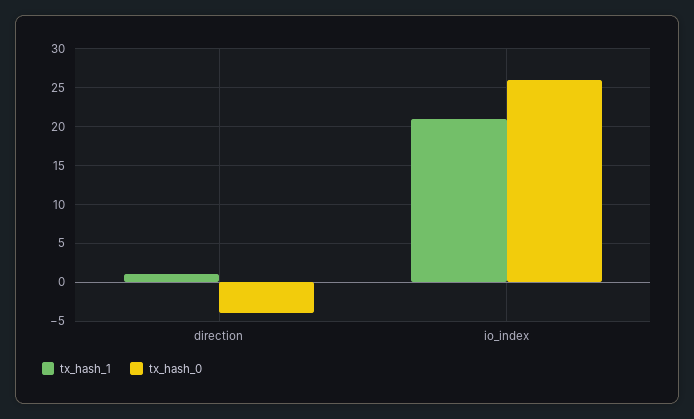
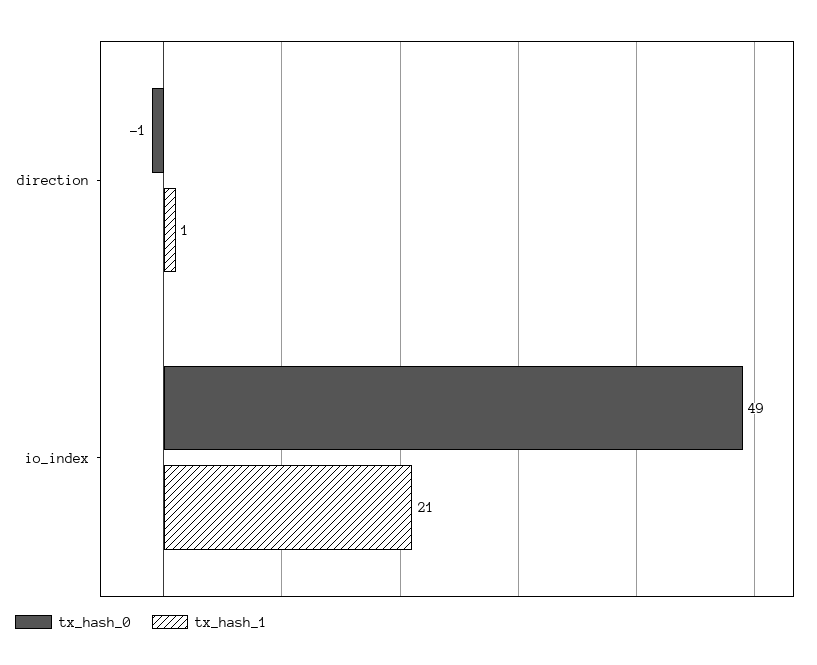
tx_hash_0, direction: -4 -> -1
tx_hash_0, io_index: 26 -> 49

